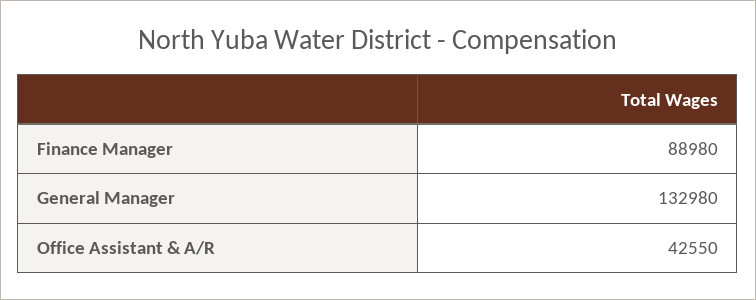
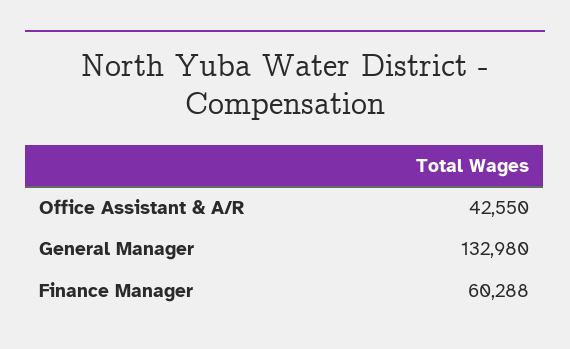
Finance Manager: 88980 -> 60288

